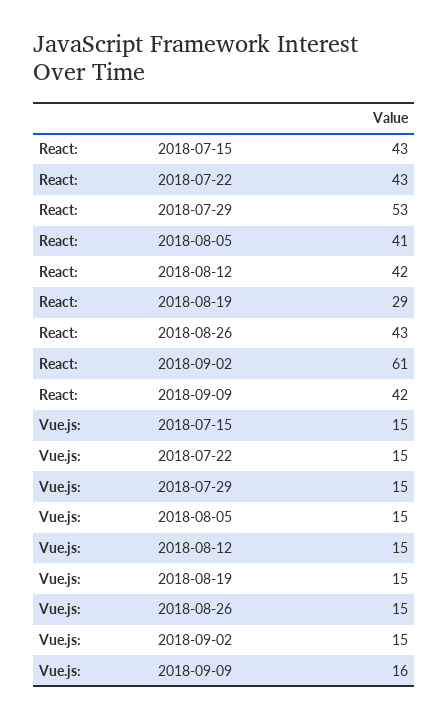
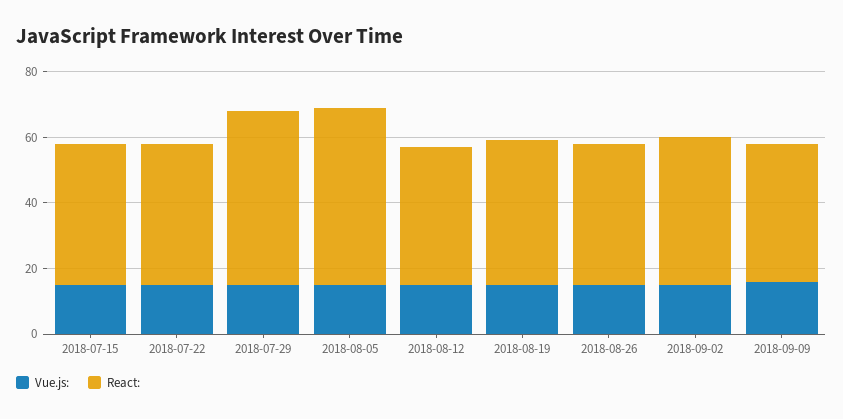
React:, 2018-08-05: 41 -> 55
React:, 2018-08-19: 29 -> 45
React:, 2018-09-02: 61 -> 45

